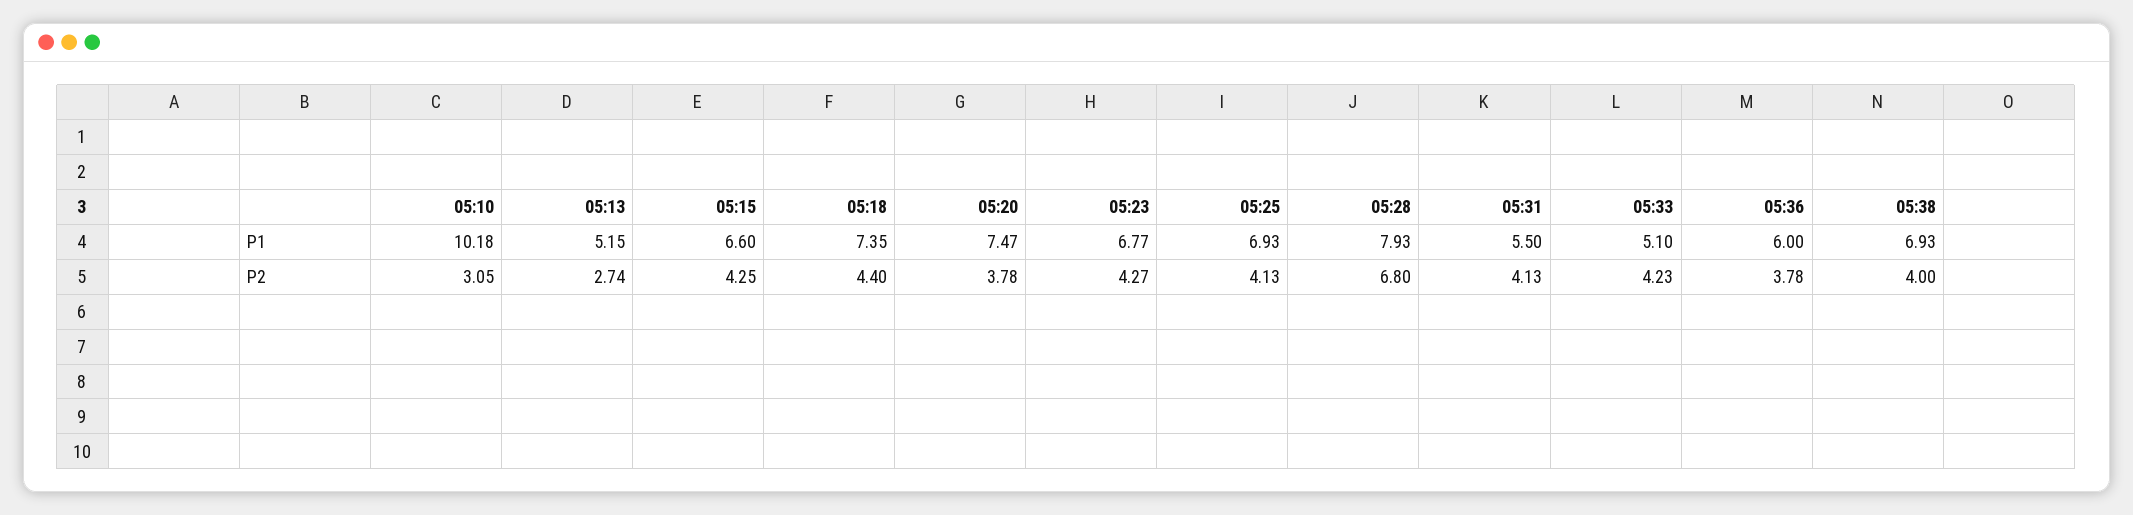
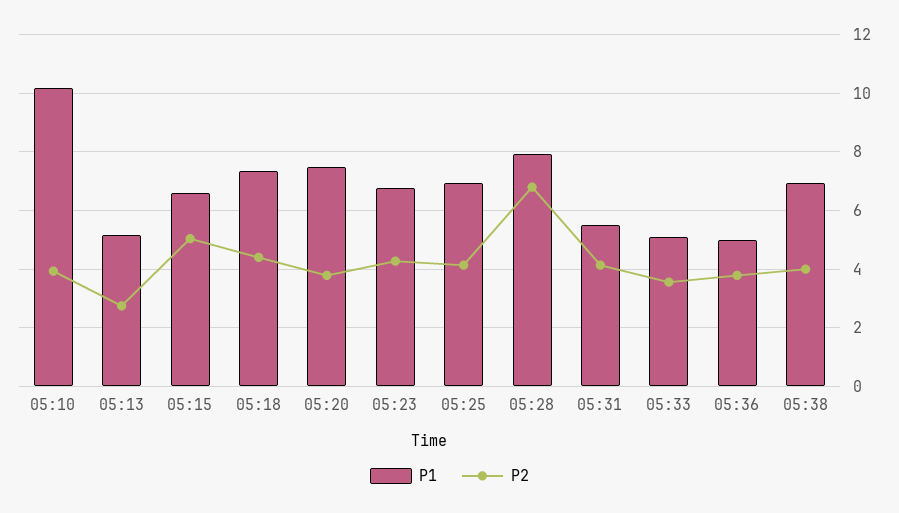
P1, 05:36: 6 -> 5
P2, 05:10: 3.05 -> 4
P2, 05:15: 4.25 -> 5
P2, 05:33: 4.23 -> 3.5

